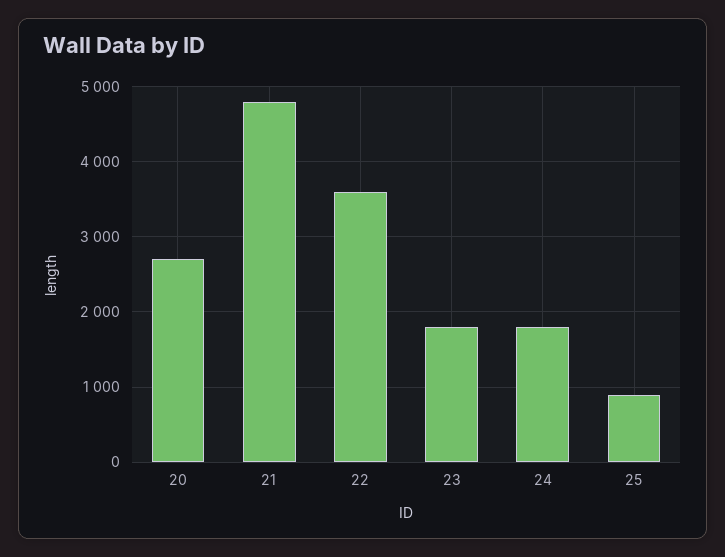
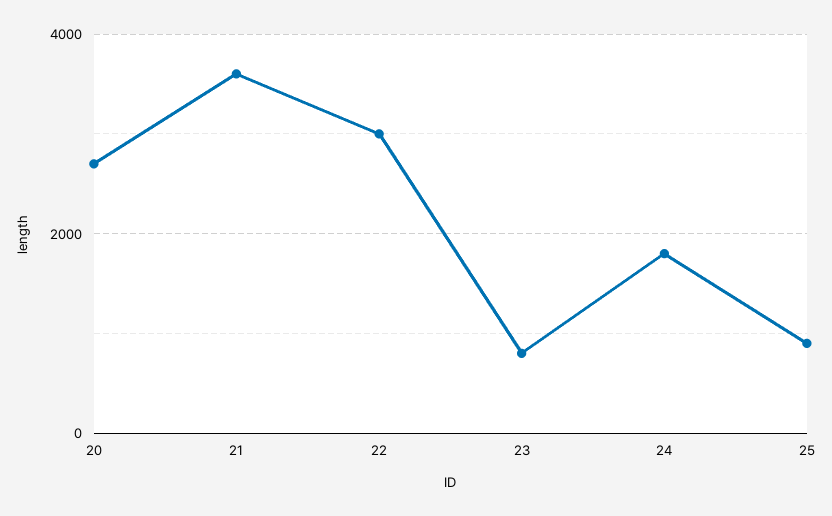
21: 4800 -> 3600
22: 3600 -> 3000
23: 1800 -> 800

